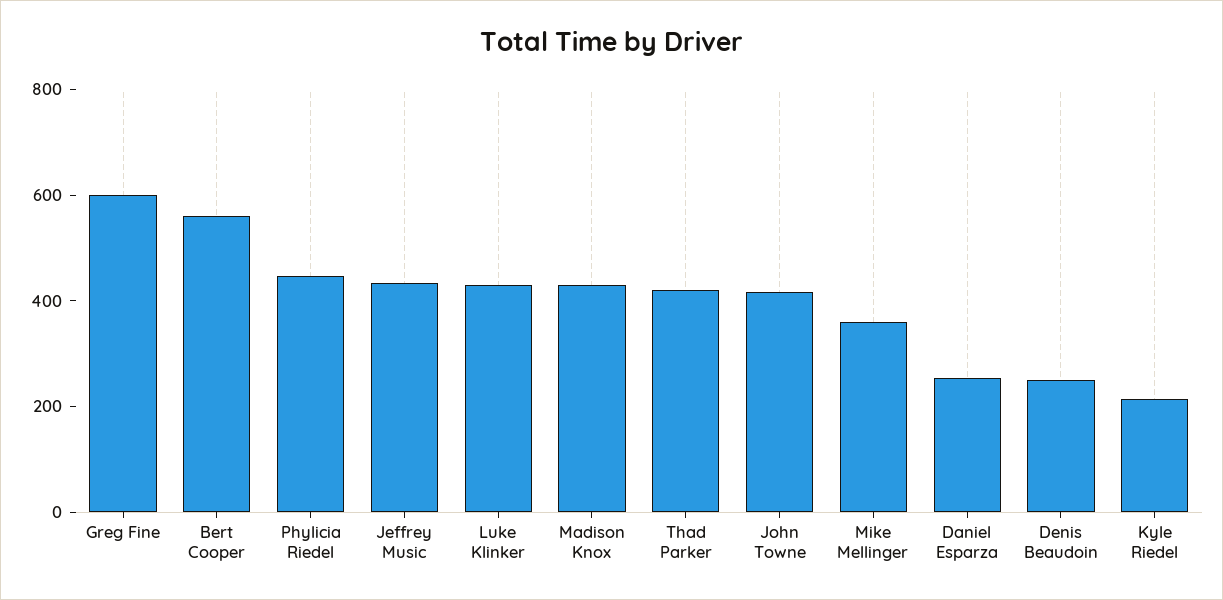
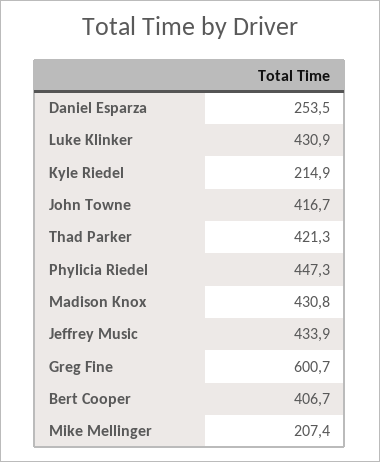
Bert Cooper: 550 -> 406.7
Mike Mellinger: 350 -> 207.4
Denis Beaudoin: 250 -> none

